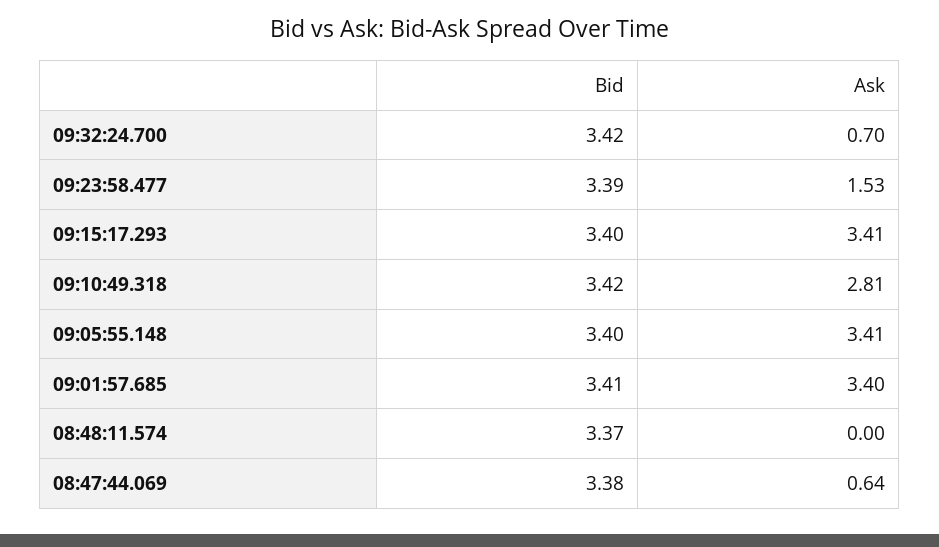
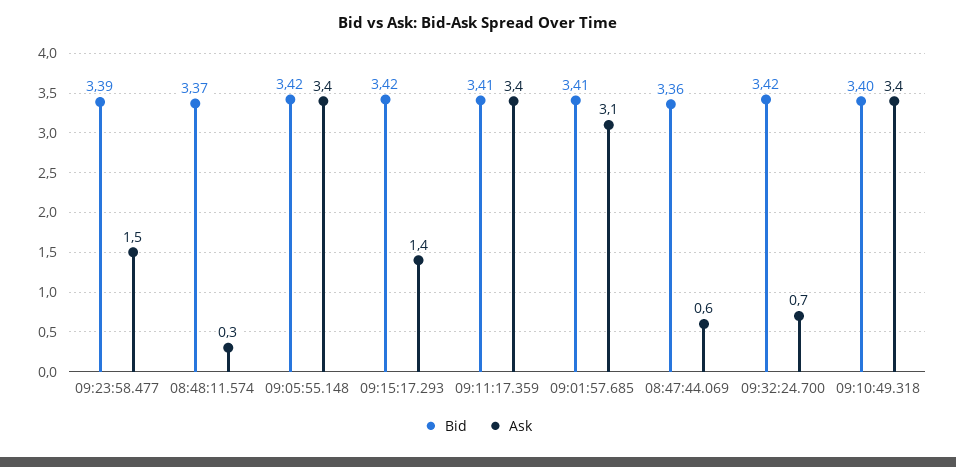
Bid, 09:15:17.293: 3.4 -> 3.42
Ask, 09:15:17.293: 3.41 -> 1.4
Bid, 09:10:49.318: 3.42 -> 3.4
Ask, 09:10:49.318: 2.81 -> 3.4
Bid, 09:05:55.148: 3.4 -> 3.42
Ask, 09:01:57.685: 3.4 -> 3.1
Ask, 08:48:11.574: 0 -> 0.3
Bid, 08:47:44.069: 3.38 -> 3.36
Bid, 09:11:17.359: none -> 3.41
Ask, 09:11:17.359: none -> 3.4

